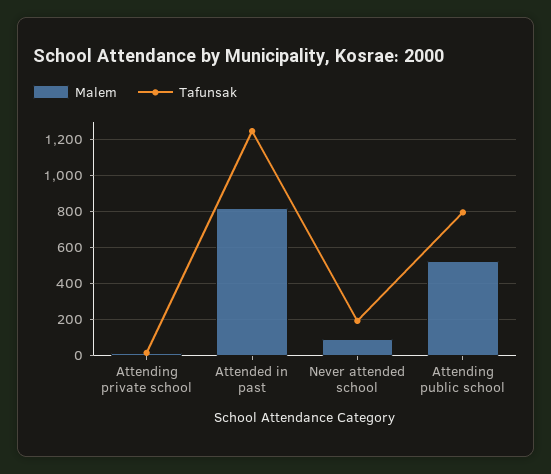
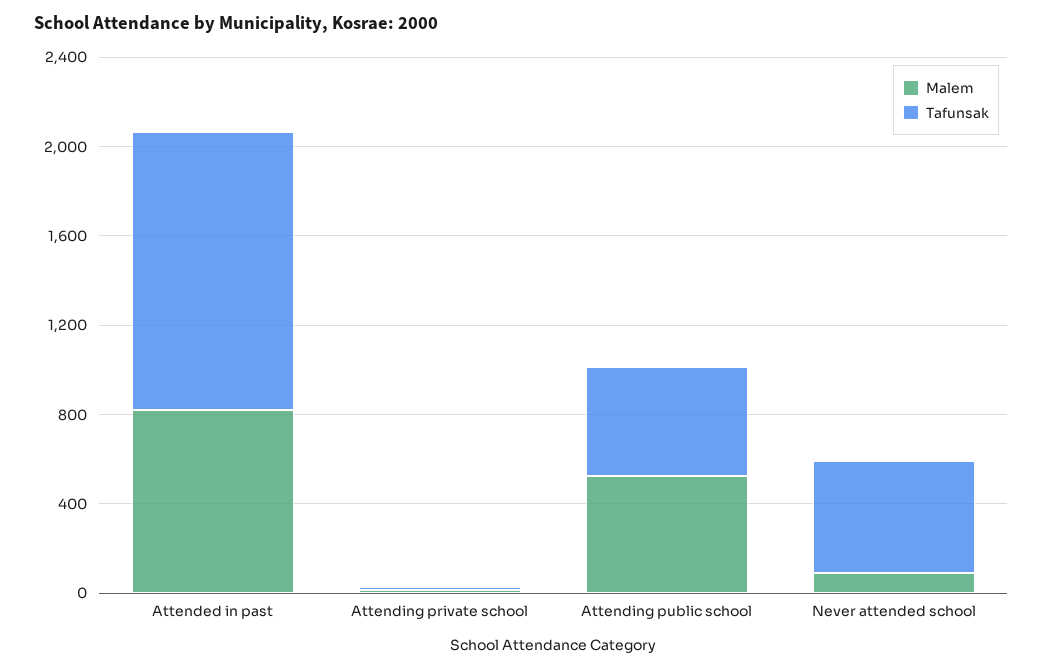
Tafunsak, Never attended school: 200 -> 500
Tafunsak, Attending public school: 800 -> 500

